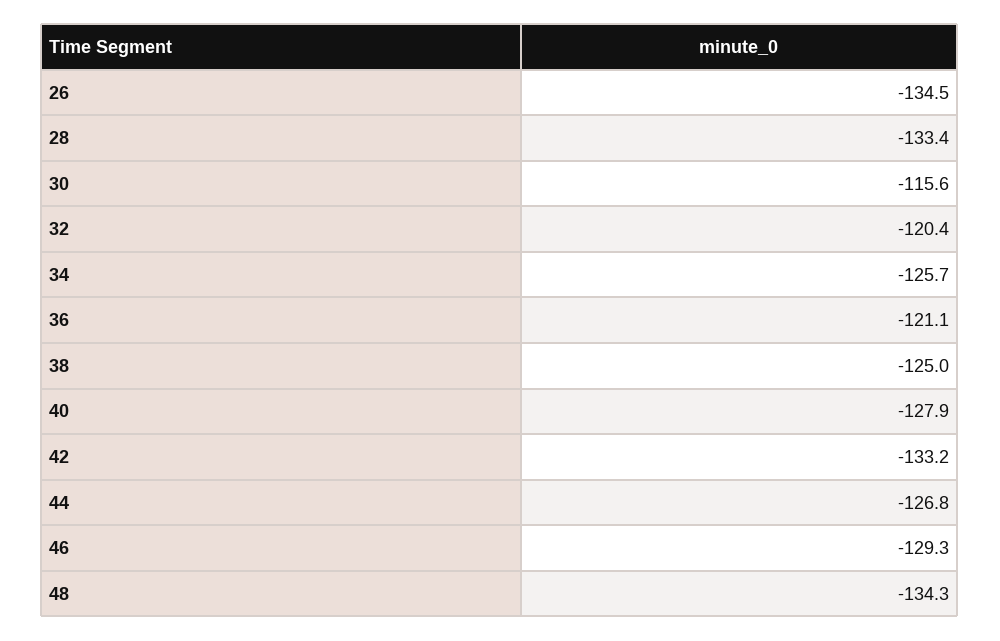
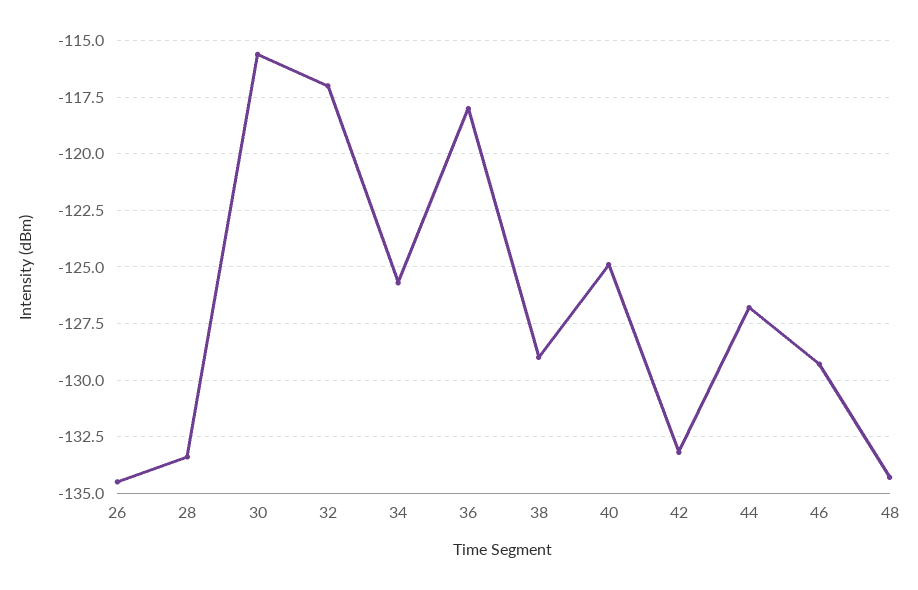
32: -120.4 -> -117
36: -121.1 -> -118
38: -125 -> -129
40: -127.9 -> -125

